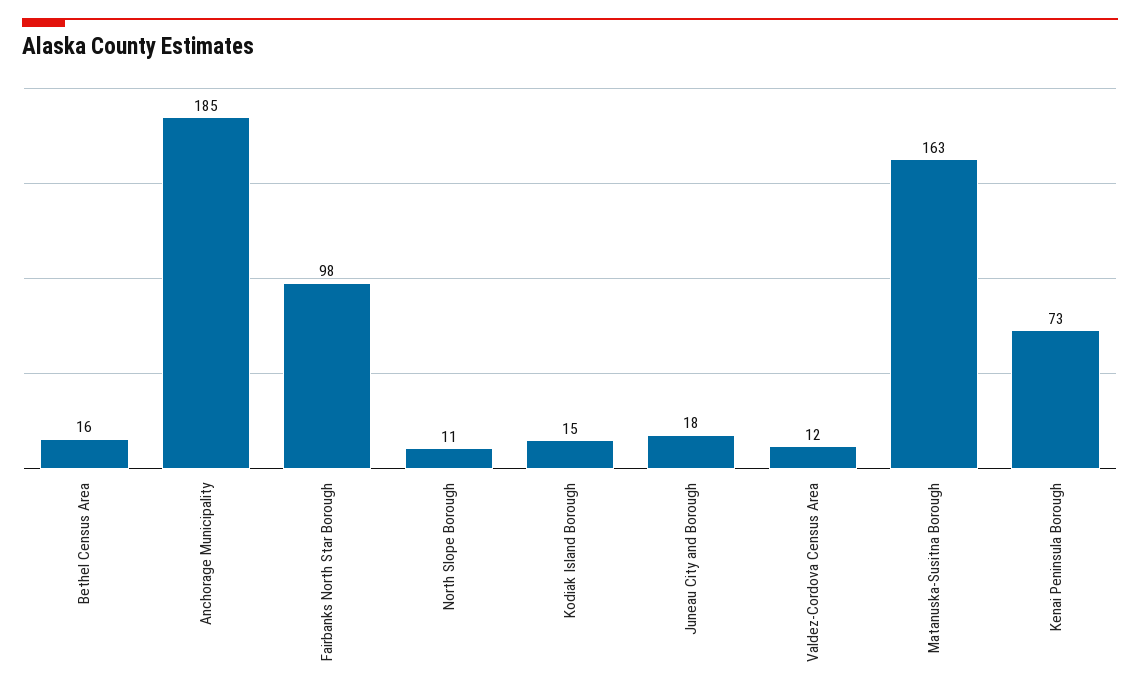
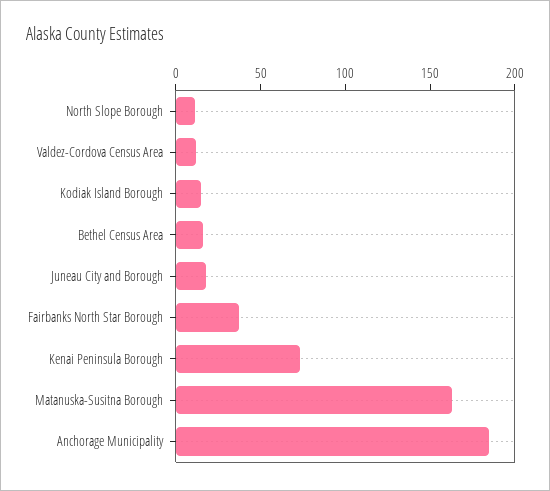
Fairbanks North Star Borough: 98 -> 40

